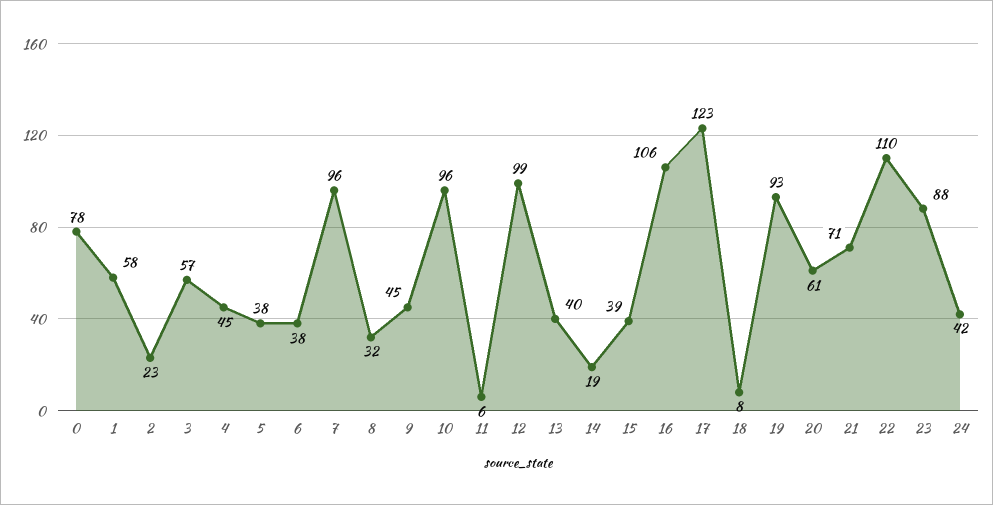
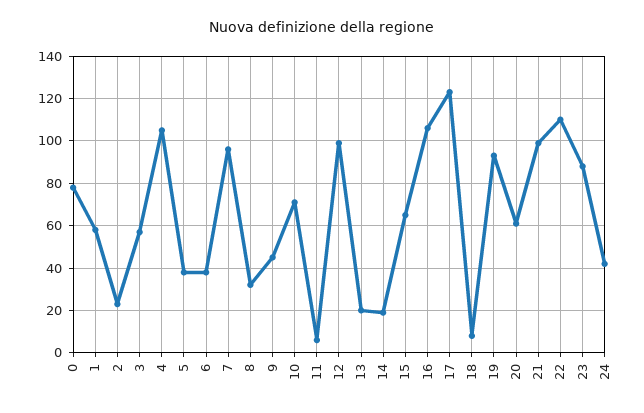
4: 45 -> 105
10: 96 -> 70
13: 40 -> 20
15: 39 -> 65
21: 71 -> 100

